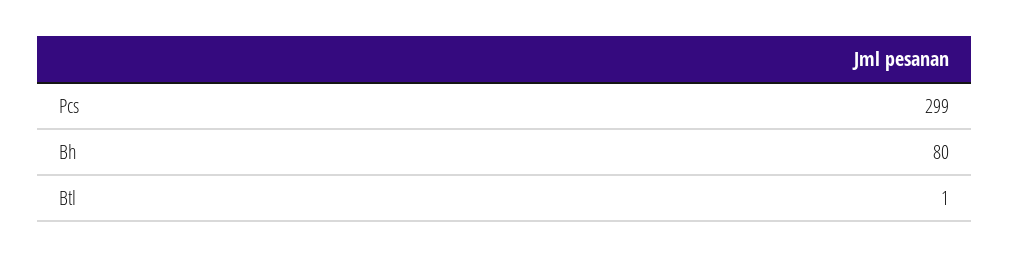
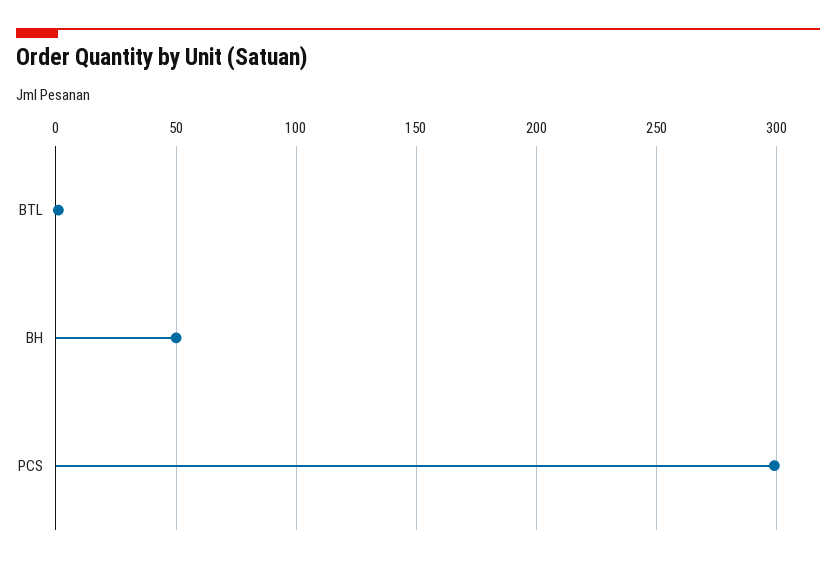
Bh: 80 -> 50

